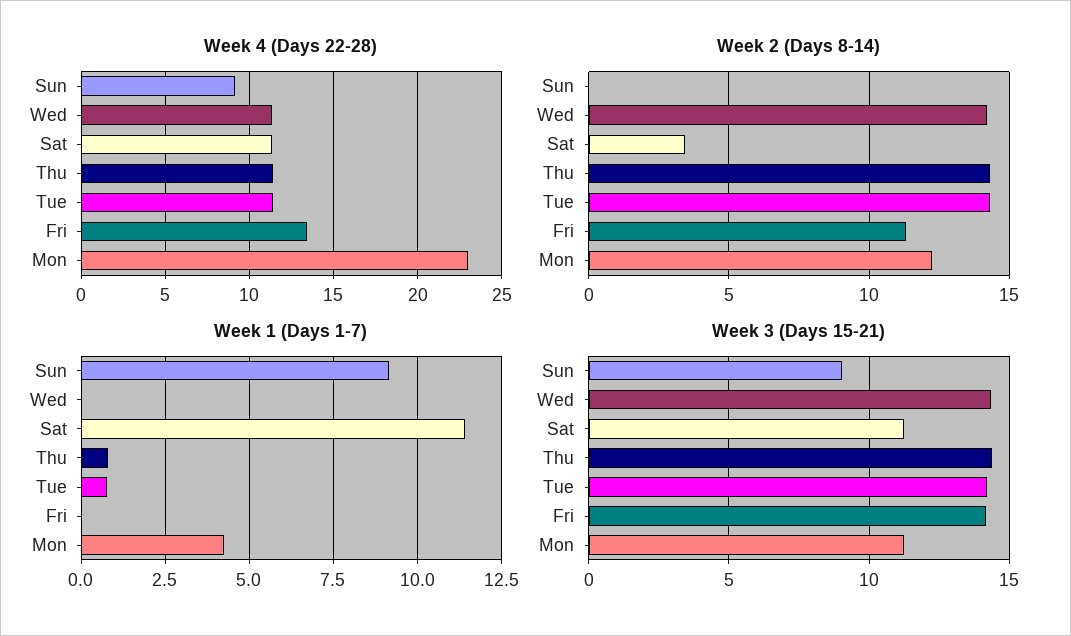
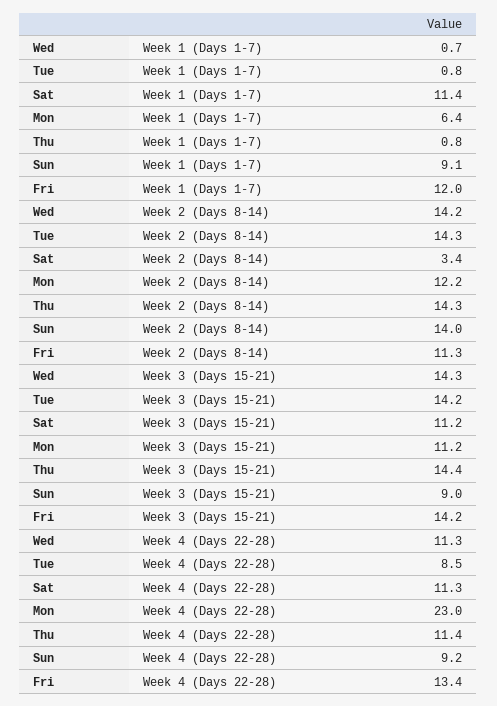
Week 4 (Days 22-28), Tue: 11.5 -> 8.5
Week 2 (Days 8-14), Sun: 0 -> 14
Week 1 (Days 1-7), Wed: 0 -> 0.7
Week 1 (Days 1-7), Fri: 0 -> 12
Week 1 (Days 1-7), Mon: 4.25 -> 6.4

